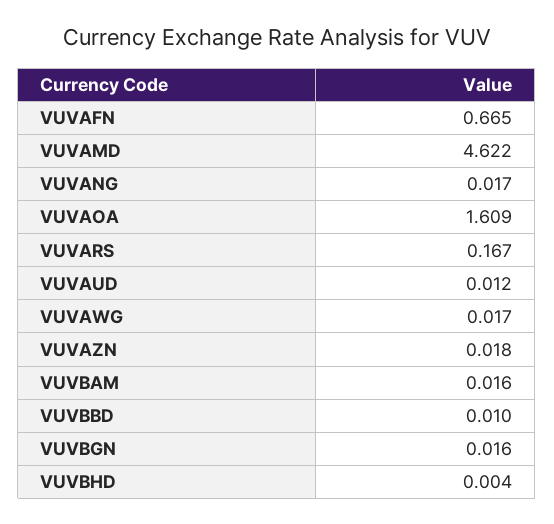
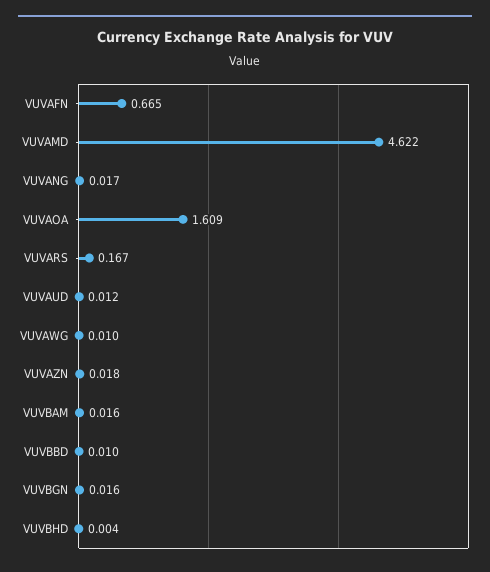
VUVAWG: 0.017 -> 0.01

